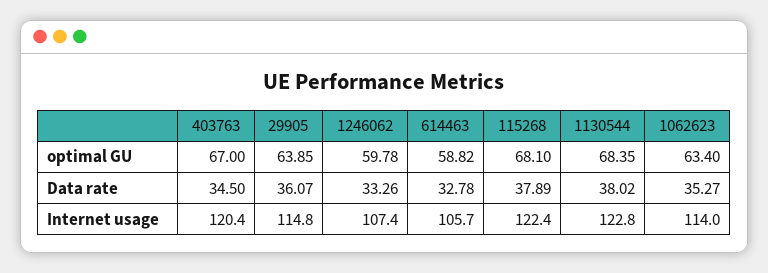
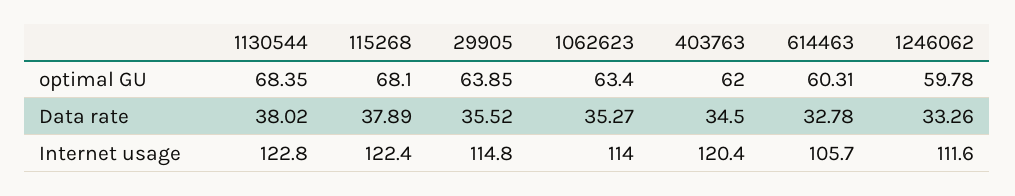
403763, optimal GU: 67 -> 62
614463, optimal GU: 58.82 -> 60.31
29905, Data rate: 36.07 -> 35.52
1246062, Internet usage: 107.4 -> 111.6

